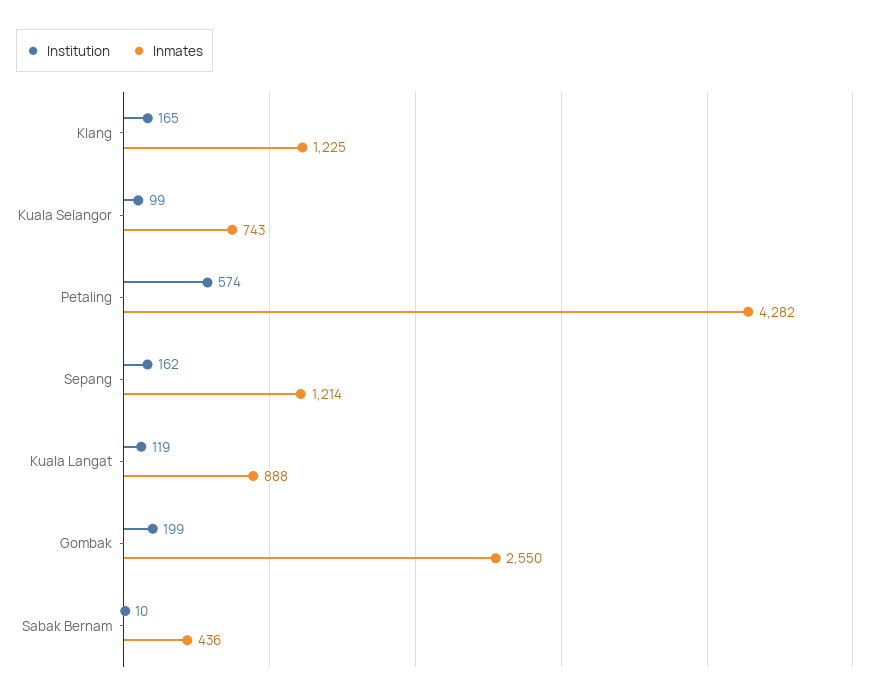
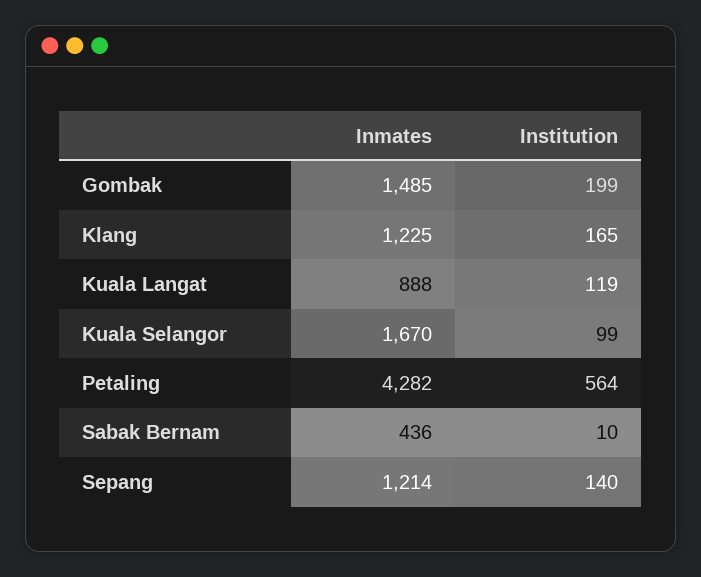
Inmates, Kuala Selangor: 743 -> 1670
Institution, Petaling: 574 -> 564
Institution, Sepang: 162 -> 140
Inmates, Gombak: 2550 -> 1485

